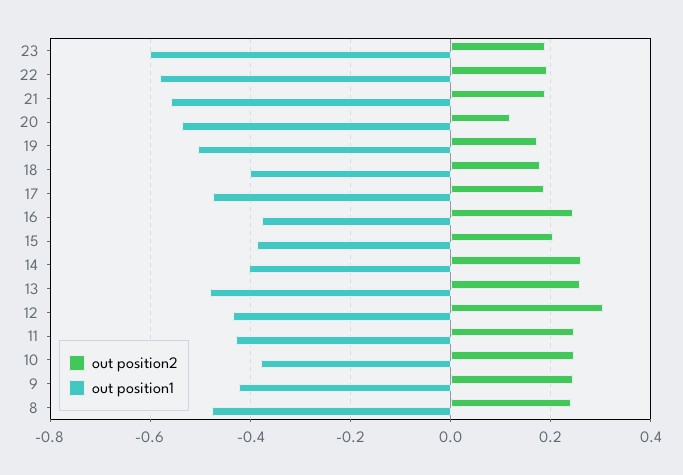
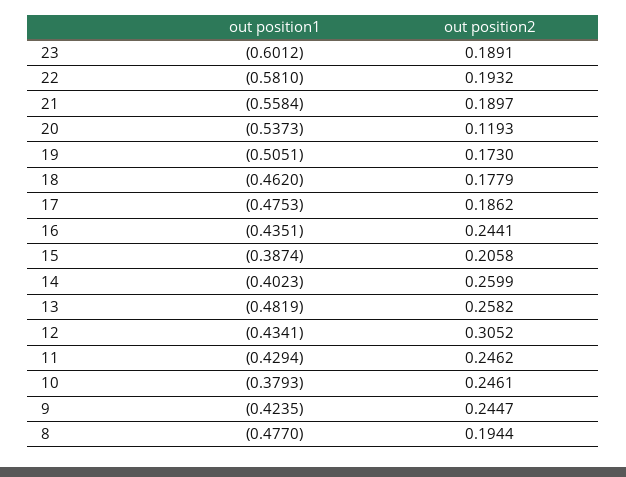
out position1, 18: -0.4 -> -0.462
out position1, 16: -0.38 -> -0.4351
out position2, 8: 0.24 -> 0.1944

